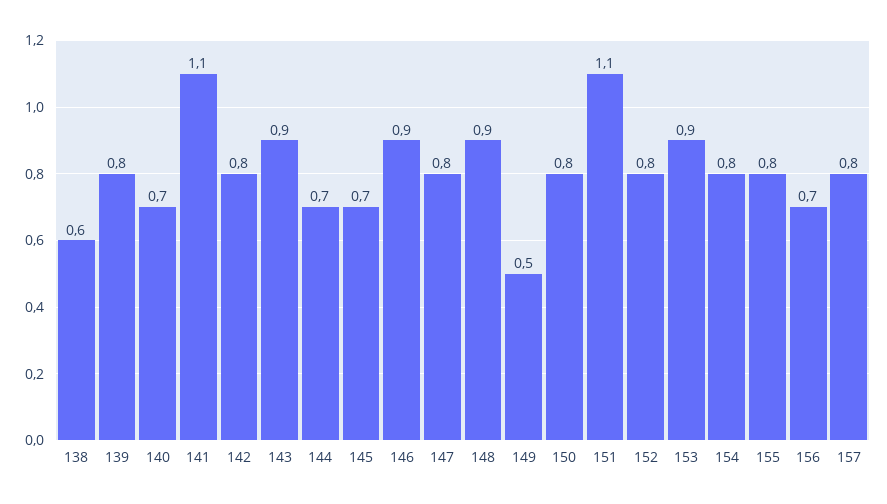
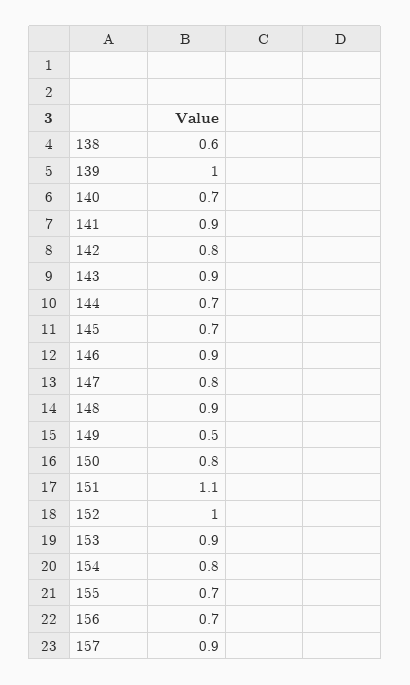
139: 0.8 -> 1
141: 1.1 -> 0.9
152: 0.8 -> 1
155: 0.8 -> 0.7
157: 0.8 -> 0.9

